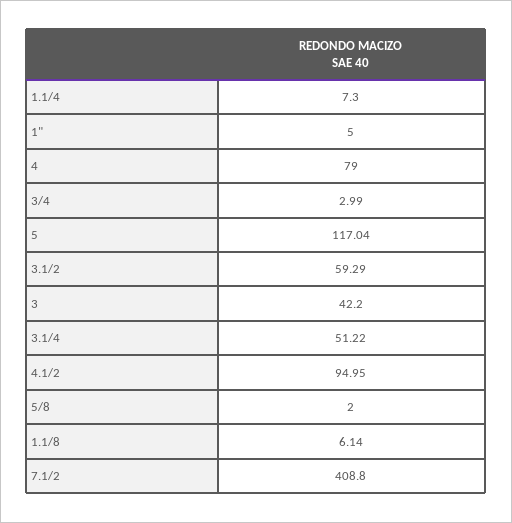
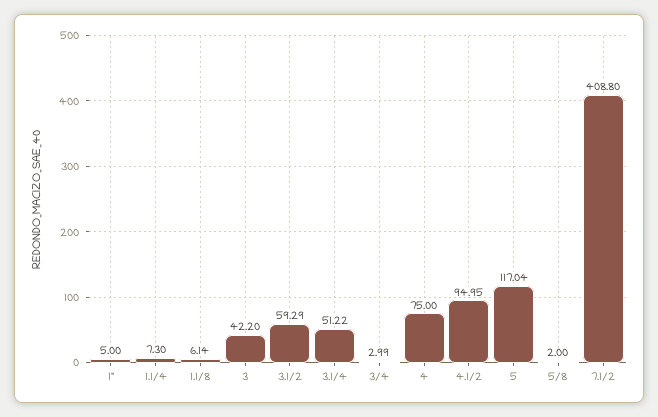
4: 79 -> 75

